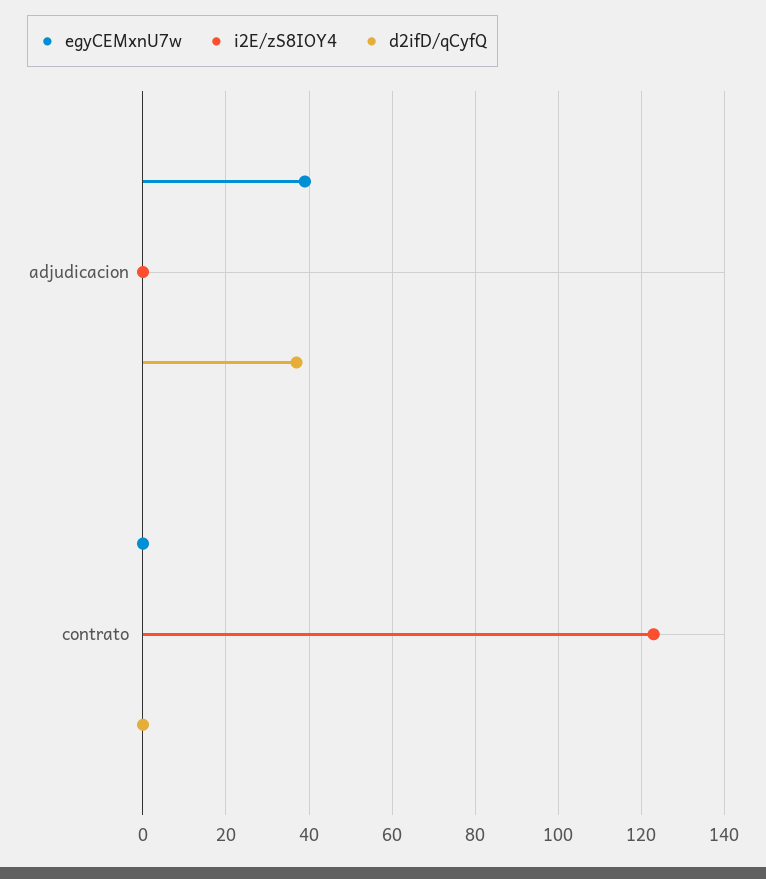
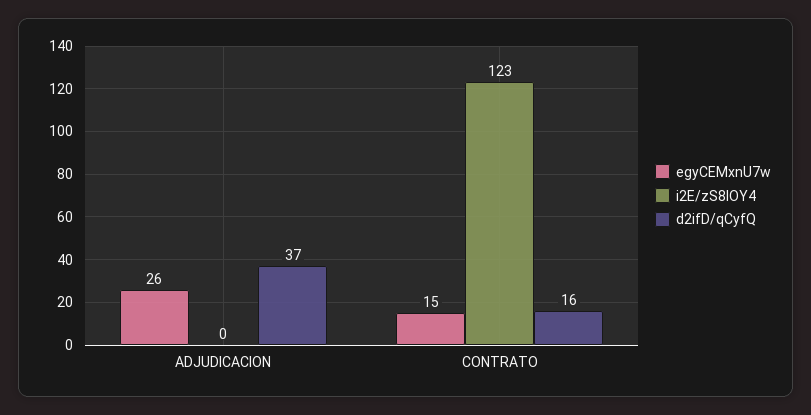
egyCEMxnU7w, adjudicacion: 40 -> 26
egyCEMxnU7w, contrato: 0 -> 15
d2ifD/qCyfQ, contrato: 0 -> 16

